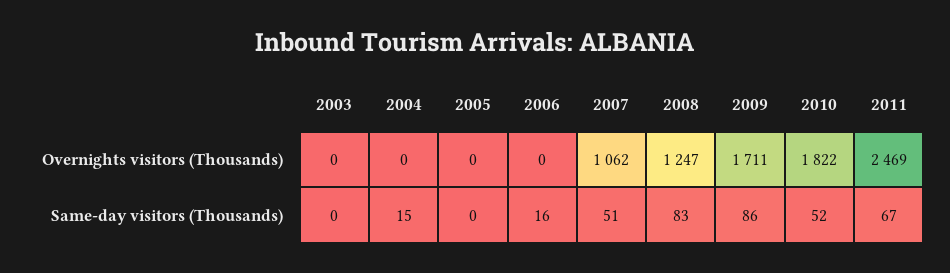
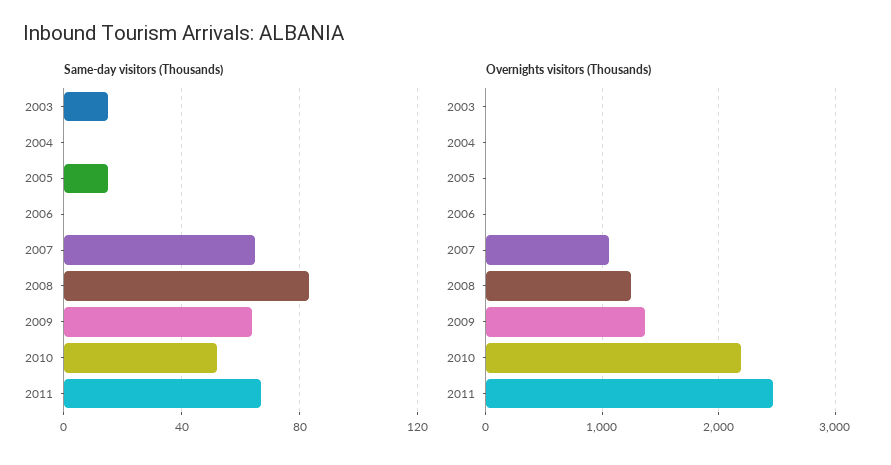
Overnights visitors (Thousands), 2009: 1711 -> 1400
Overnights visitors (Thousands), 2010: 1822 -> 2200
Same-day visitors (Thousands), 2003: 0 -> 15
Same-day visitors (Thousands), 2004: 15 -> 0
Same-day visitors (Thousands), 2005: 0 -> 15
Same-day visitors (Thousands), 2006: 16 -> 0
Same-day visitors (Thousands), 2007: 51 -> 65
Same-day visitors (Thousands), 2009: 86 -> 65

